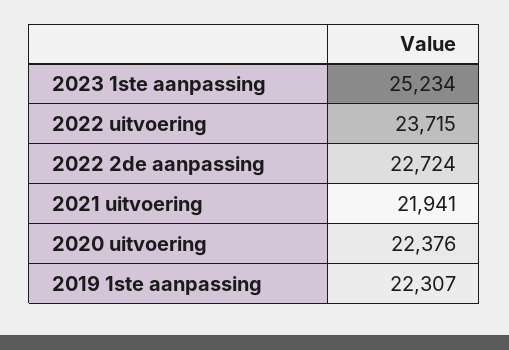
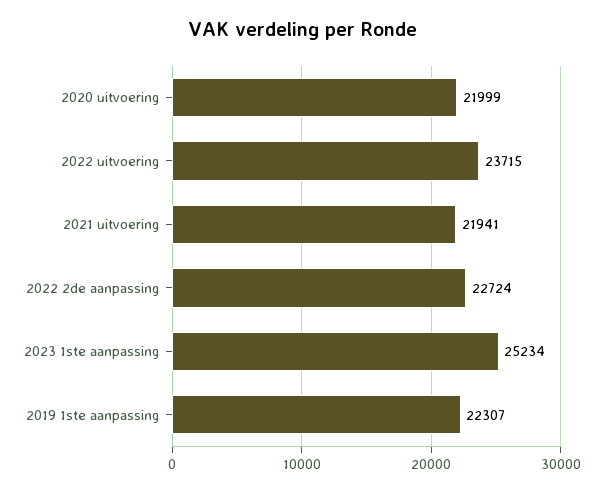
2020 uitvoering: 22376 -> 21999

